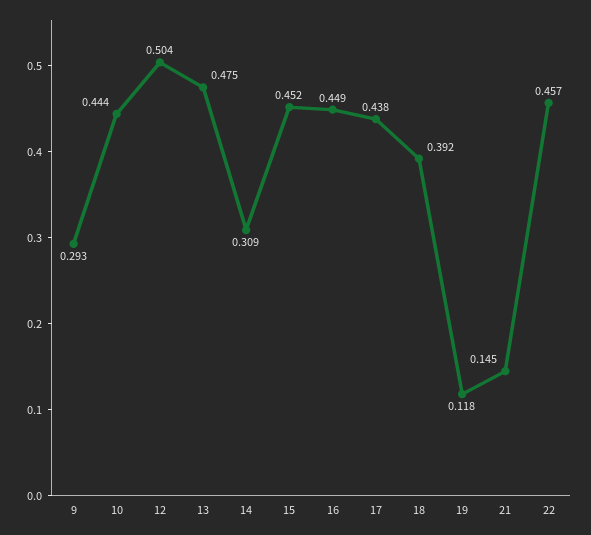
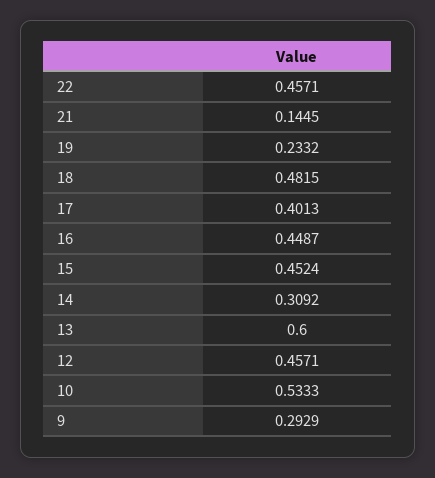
10: 0.444 -> 0.5333
12: 0.504 -> 0.4571
13: 0.475 -> 0.6
17: 0.438 -> 0.4013
18: 0.392 -> 0.4815
19: 0.118 -> 0.2332

